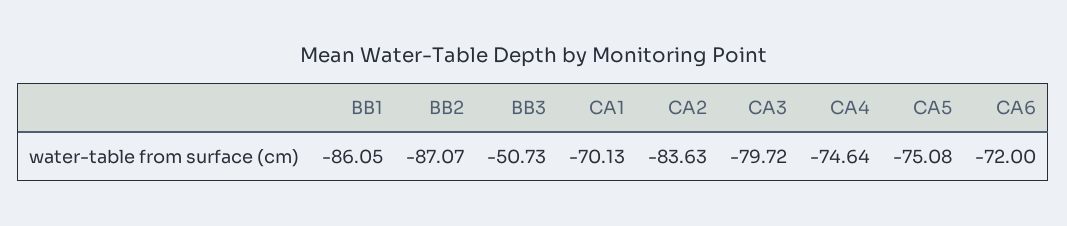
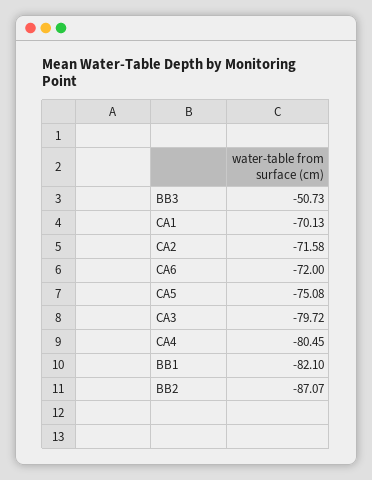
BB1: -86.05 -> -82.1
CA2: -83.63 -> -71.58
CA4: -74.64 -> -80.45

